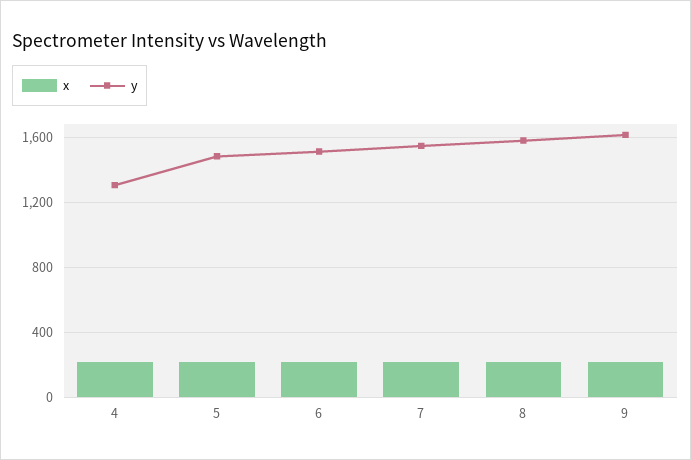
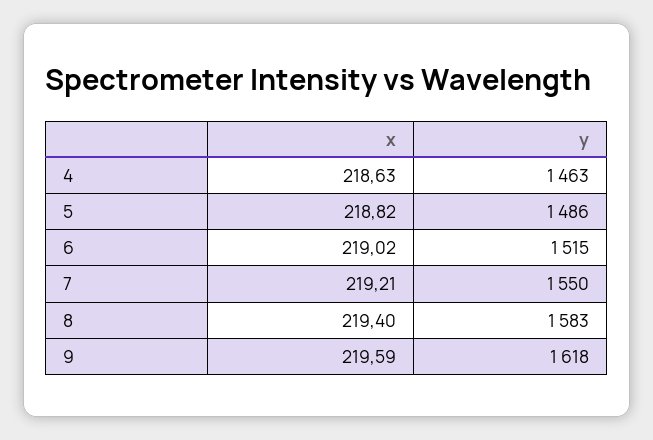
y, 4: 1300 -> 1463

